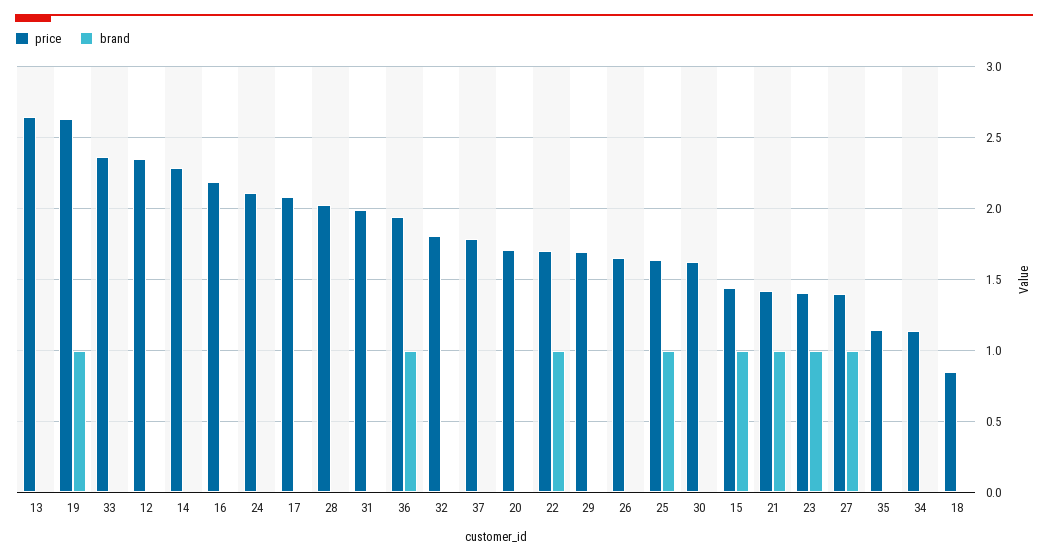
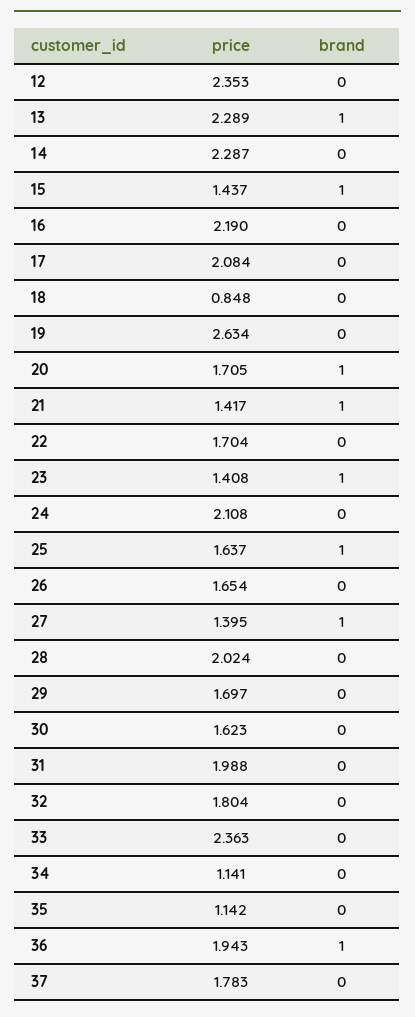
price, 13: 2.65 -> 2.289
brand, 13: 0 -> 1
brand, 19: 1 -> 0
brand, 20: 0 -> 1
brand, 22: 1 -> 0

